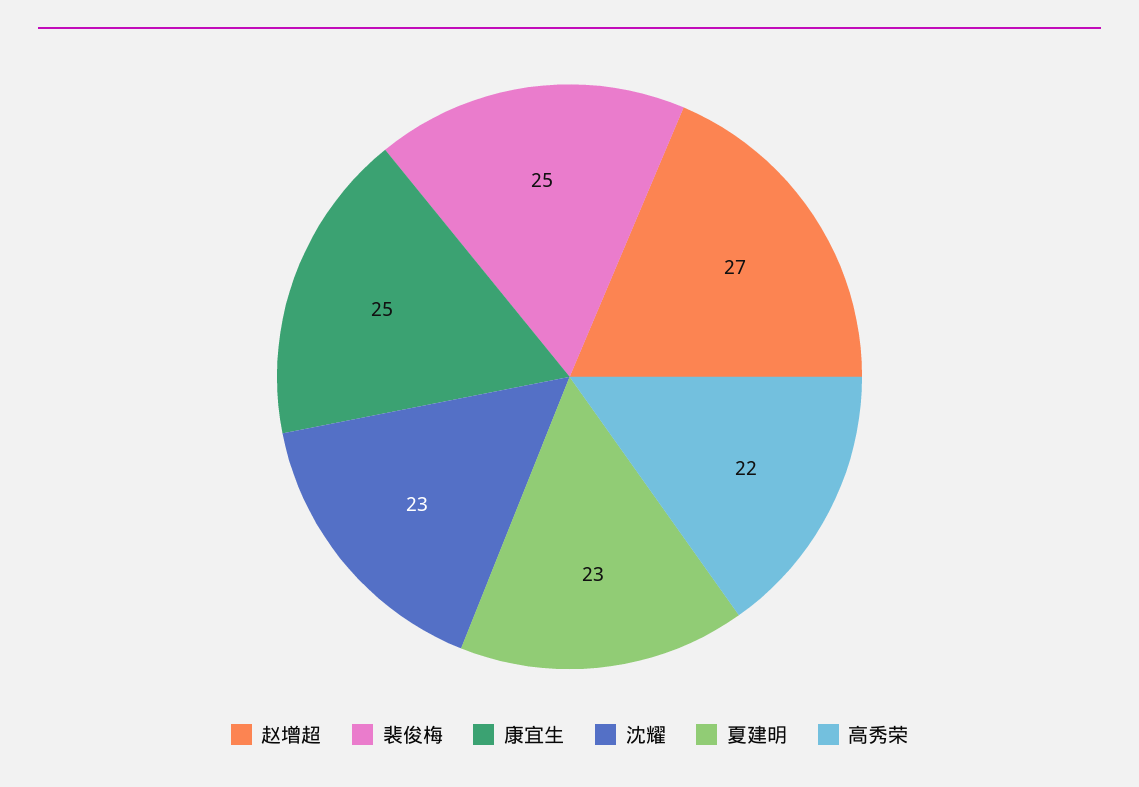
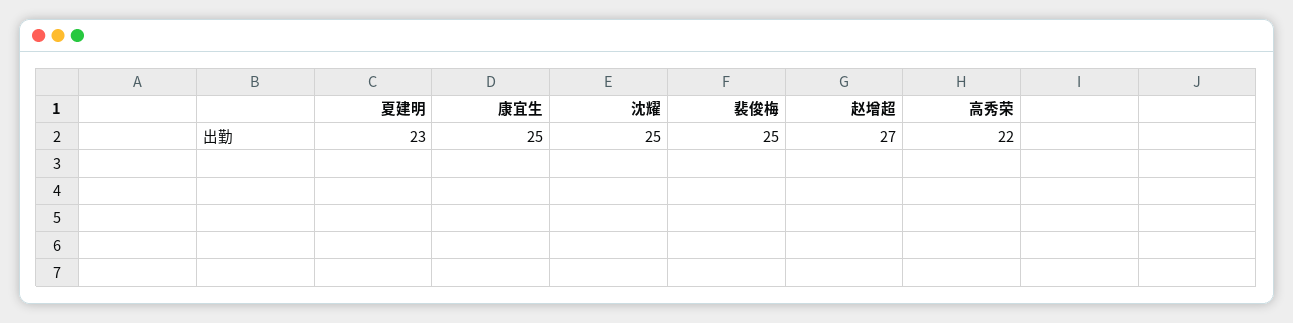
沈耀: 23 -> 25

